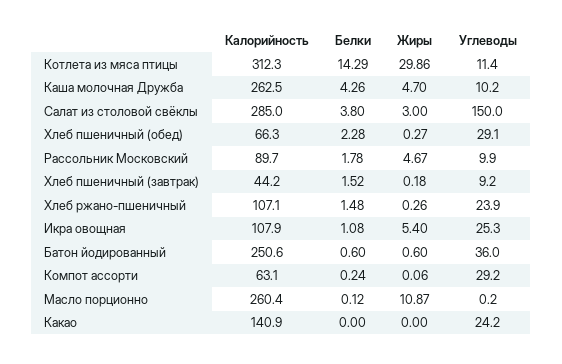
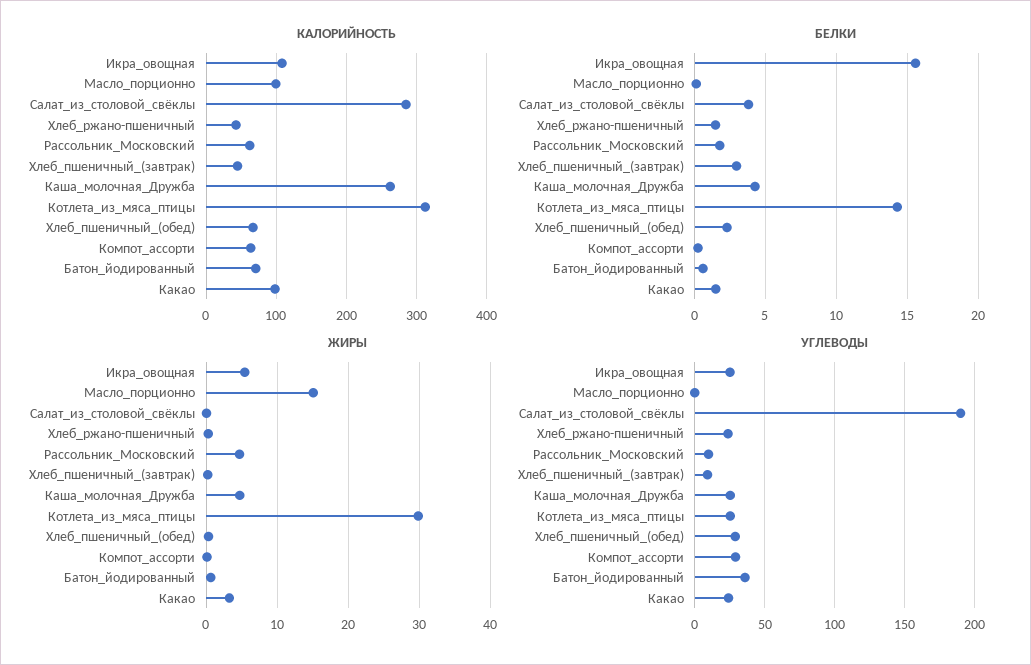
Углеводы, Котлета из мяса птицы: 11.4 -> 25
Углеводы, Каша молочная Дружба: 10.2 -> 25
Жиры, Салат из столовой свёклы: 3 -> 0
Углеводы, Салат из столовой свёклы: 150 -> 190
Калорийность, Рассольник Московский: 89.7 -> 60
Белки, Хлеб пшеничный (завтрак): 1.52 -> 3
Калорийность, Хлеб ржано-пшеничный: 107.1 -> 40
Белки, Икра овощная: 1.08 -> 15.5
Калорийность, Батон йодированный: 250.6 -> 70
Калорийность, Масло порционно: 260.4 -> 100
Жиры, Масло порционно: 10.87 -> 15
Калорийность, Какао: 140.9 -> 100
Белки, Какао: 0 -> 1.5
Жиры, Какао: 0 -> 3

